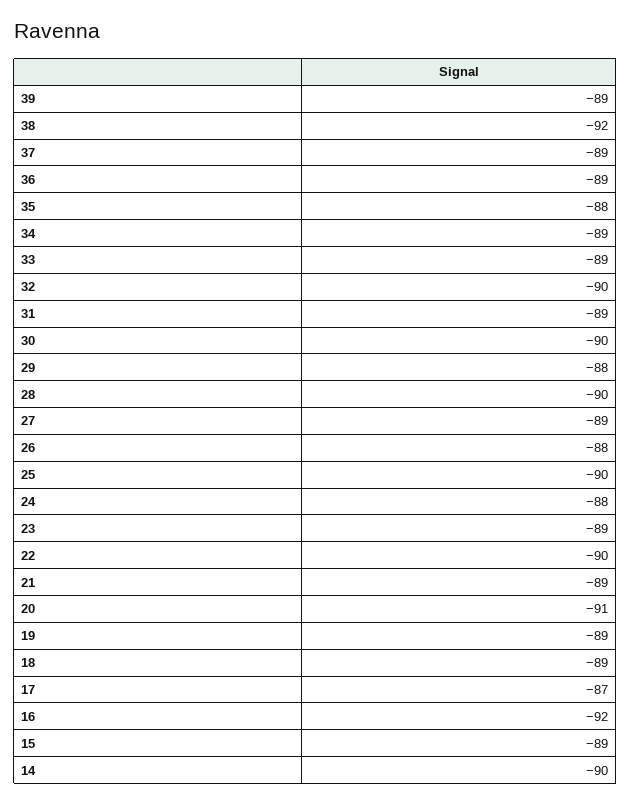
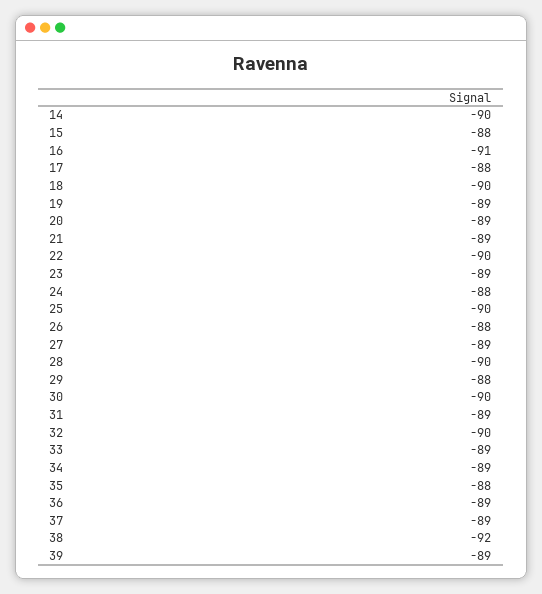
20: -91 -> -89
18: -89 -> -90
17: -87 -> -88
16: -92 -> -91
15: -89 -> -88

